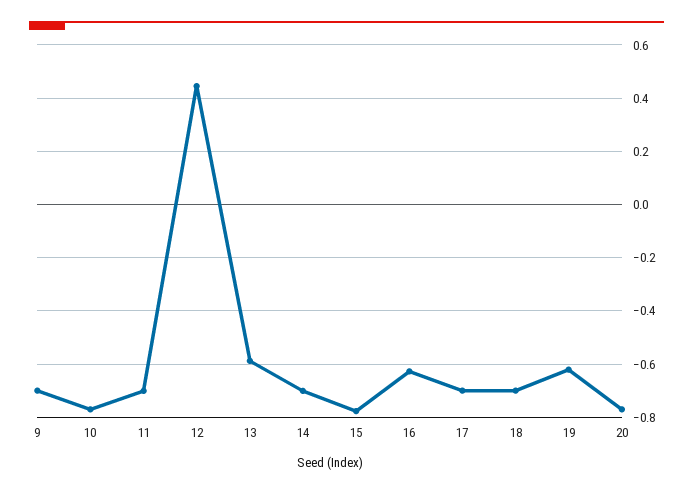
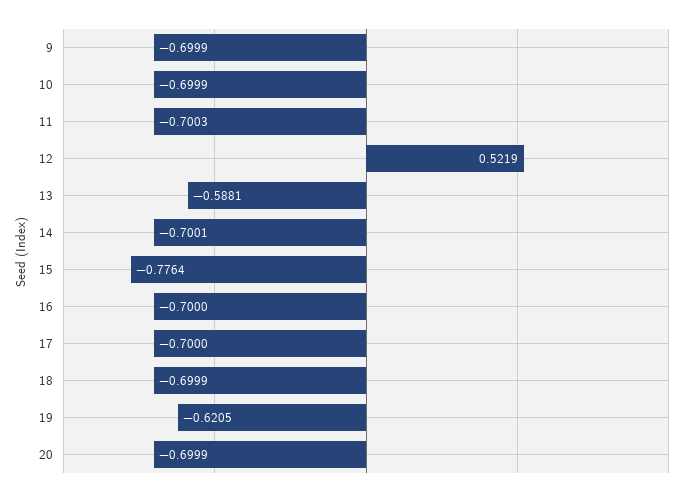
10: -0.775 -> -0.6999
12: 0.45 -> 0.5219
16: -0.625 -> -0.7
20: -0.775 -> -0.6999

